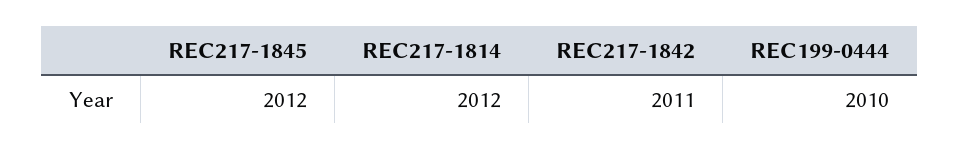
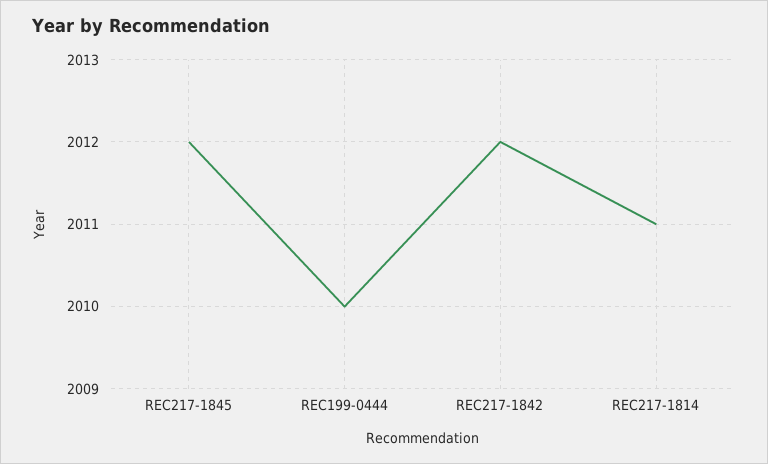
REC217-1814: 2012 -> 2011
REC217-1842: 2011 -> 2012

